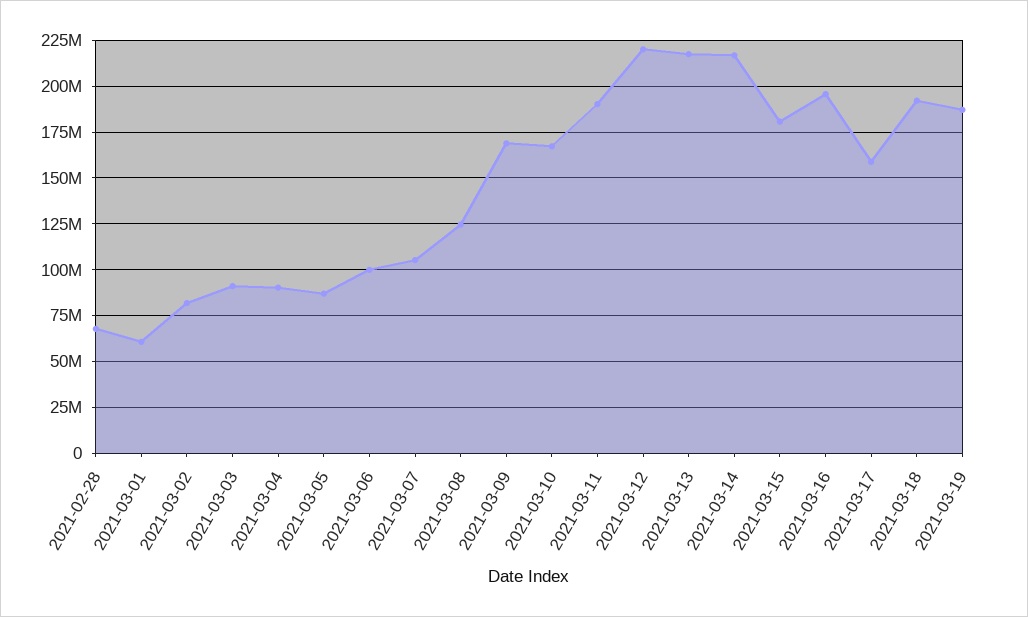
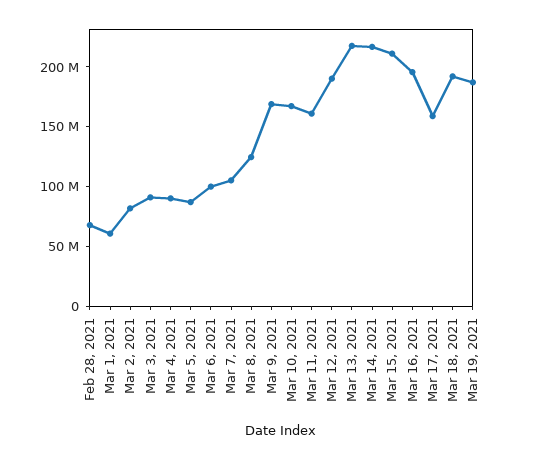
2021-03-11: 190000000 -> 160000000
2021-03-12: 220000000 -> 190000000
2021-03-15: 180000000 -> 210000000

